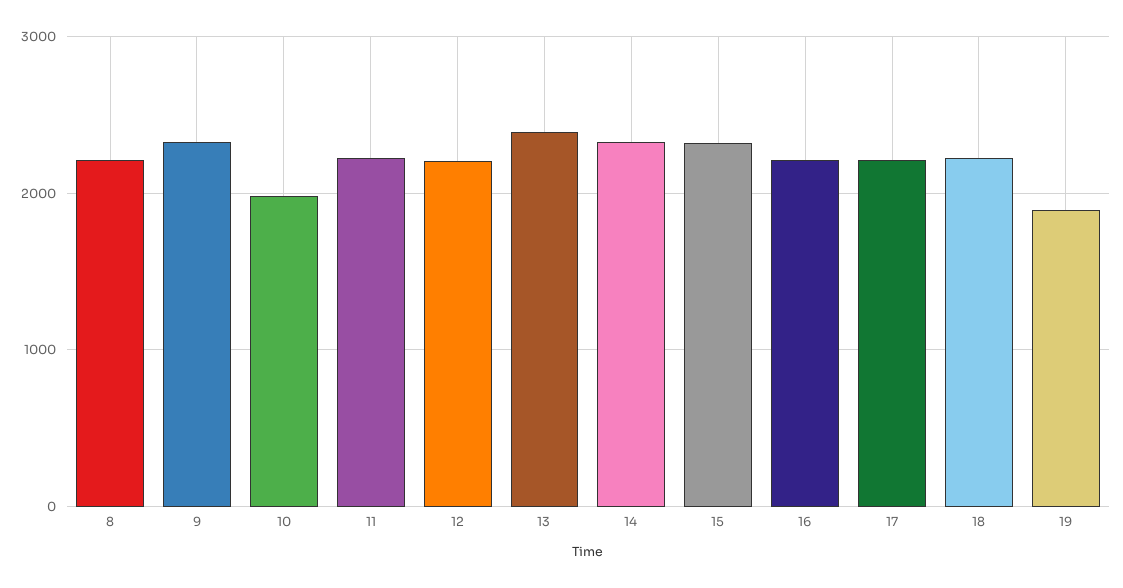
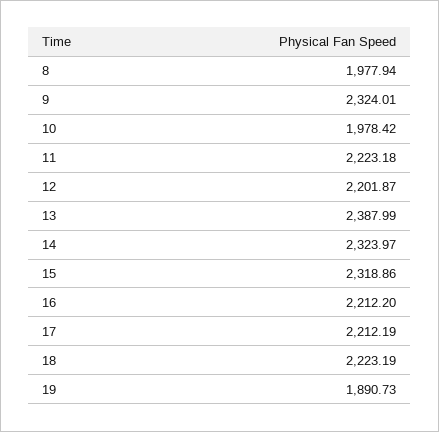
8: 2200 -> 1977.94

